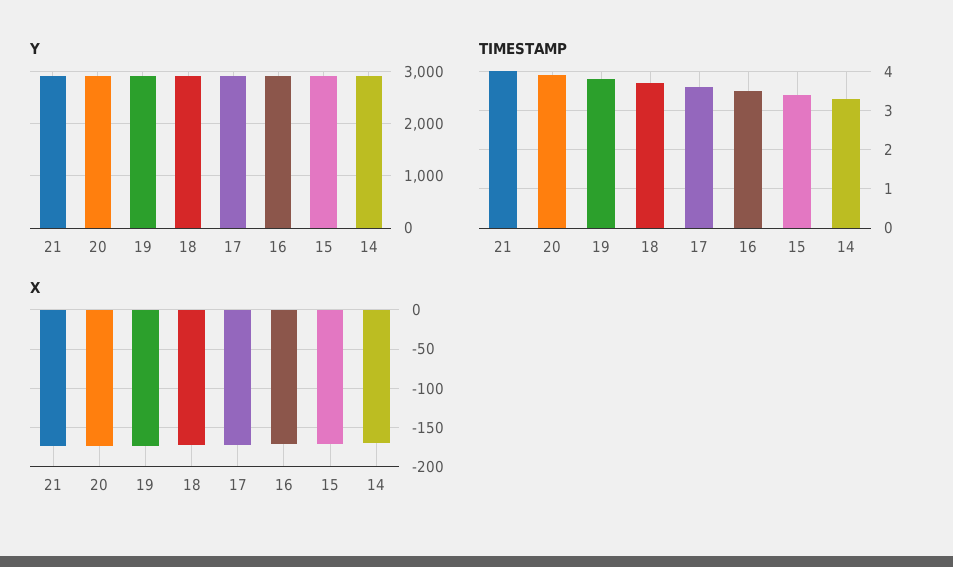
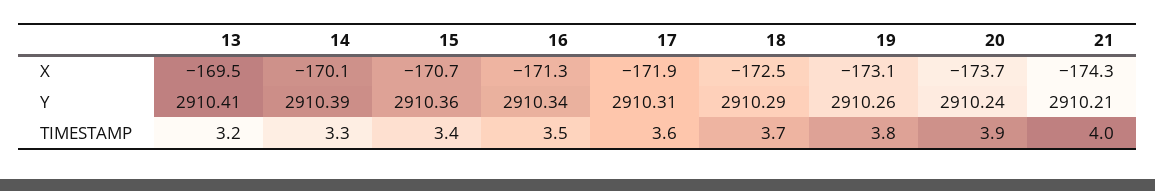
X, 13: none -> -169.5
Y, 13: none -> 2910.41
TIMESTAMP, 13: none -> 3.2

